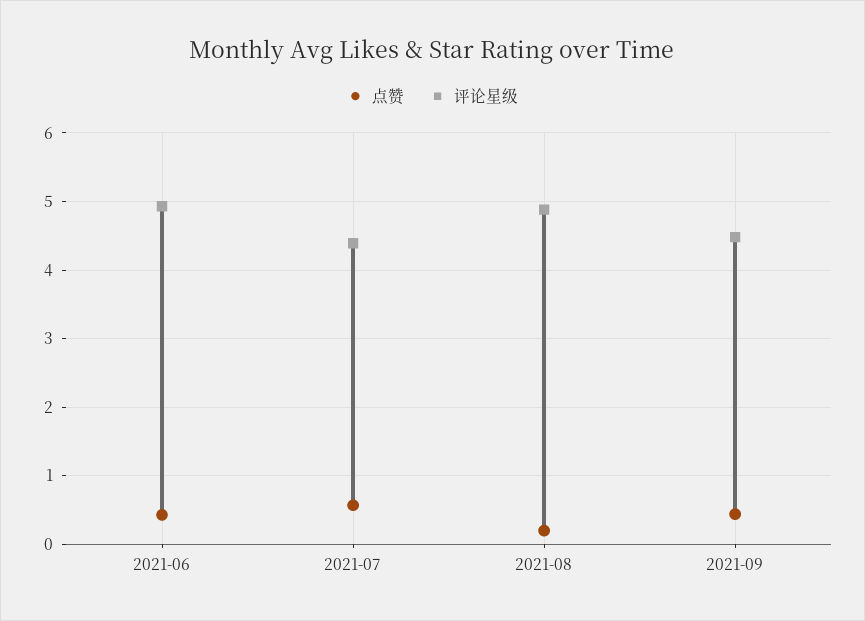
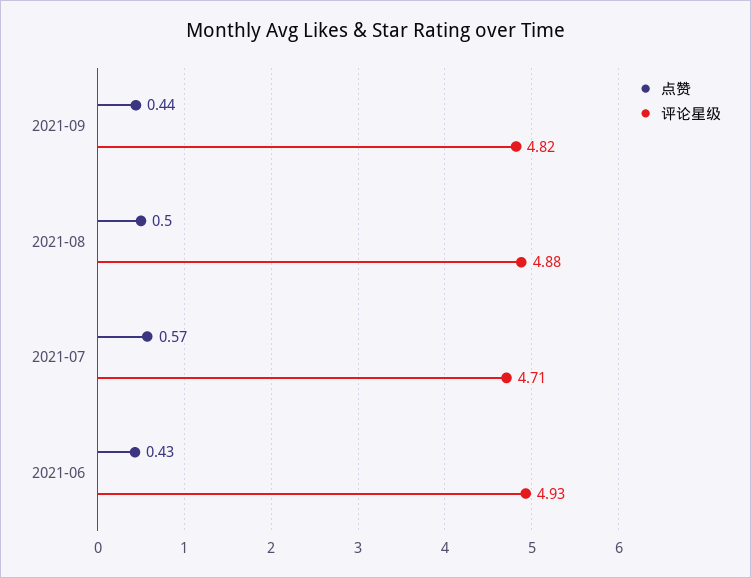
评论星级, 2021-07: 4.4 -> 4.71
点赞, 2021-08: 0.2 -> 0.5
评论星级, 2021-09: 4.5 -> 4.82

